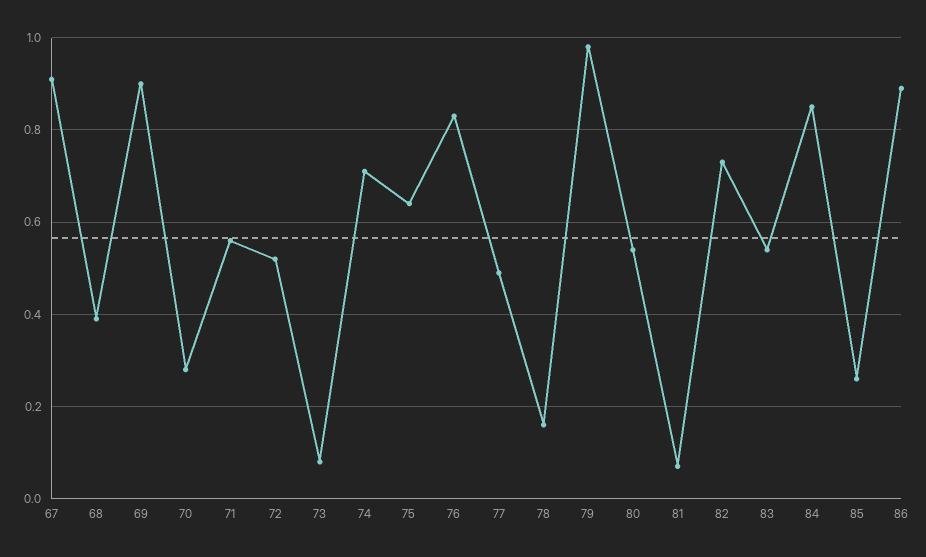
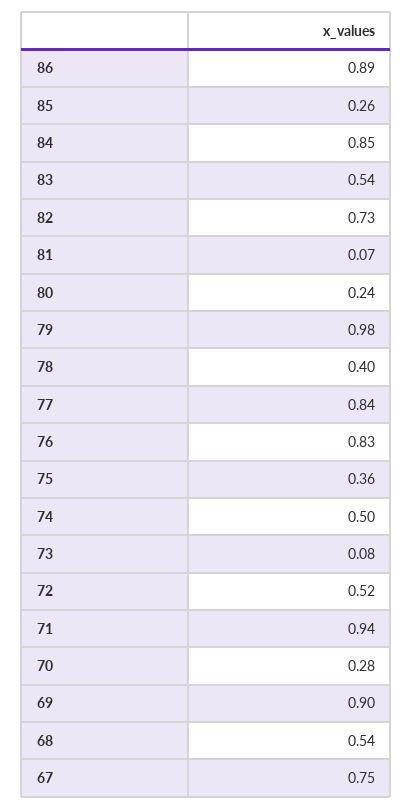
67: 0.9 -> 0.75
68: 0.4 -> 0.54
71: 0.55 -> 0.94
74: 0.7 -> 0.5
75: 0.65 -> 0.36
77: 0.5 -> 0.84
78: 0.15 -> 0.4
80: 0.55 -> 0.24

